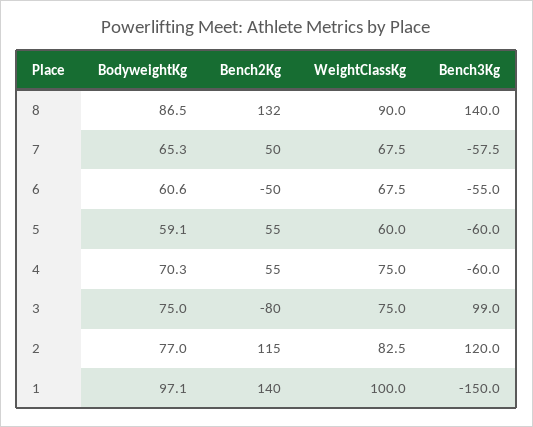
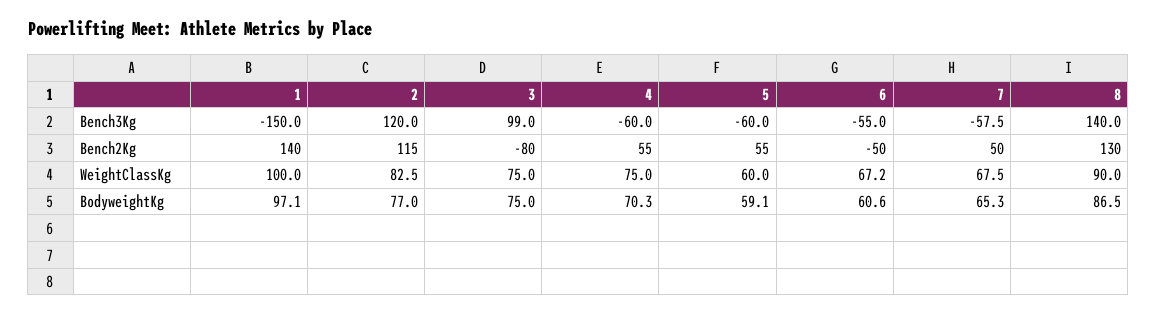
Bench2Kg, 8: 132 -> 130
WeightClassKg, 6: 67.5 -> 67.2

